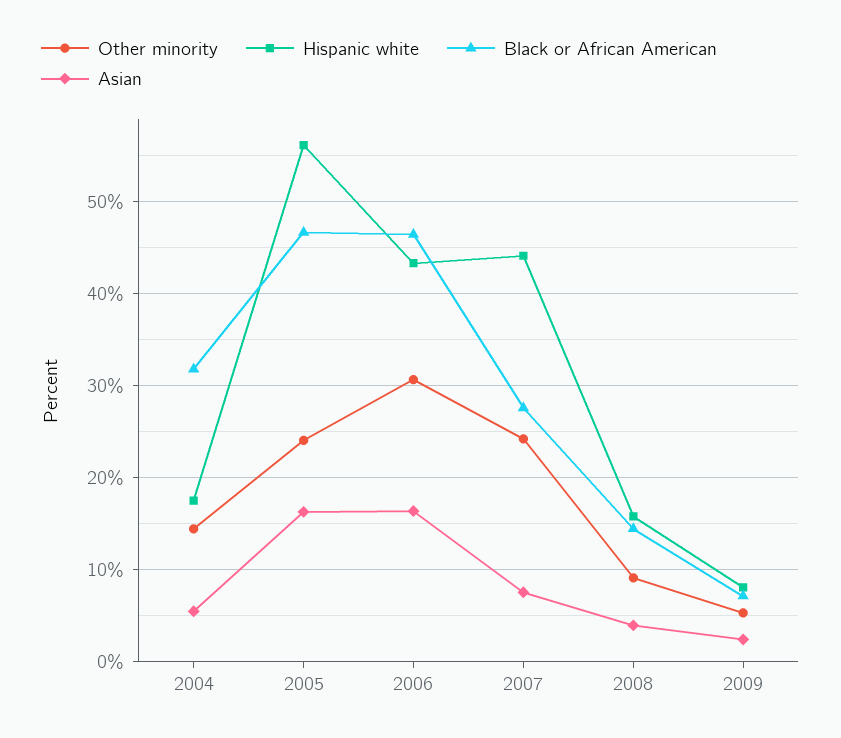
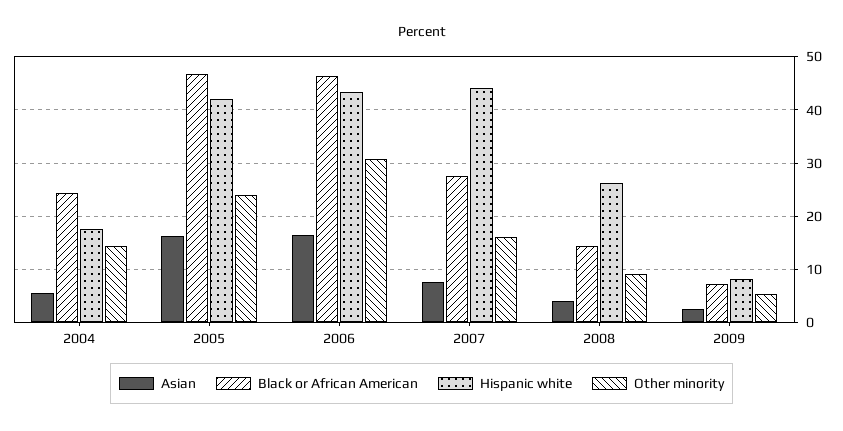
Black or African American, 2004: 32 -> 24
Hispanic white, 2005: 56 -> 42
Other minority, 2007: 24 -> 16
Hispanic white, 2008: 16 -> 26

